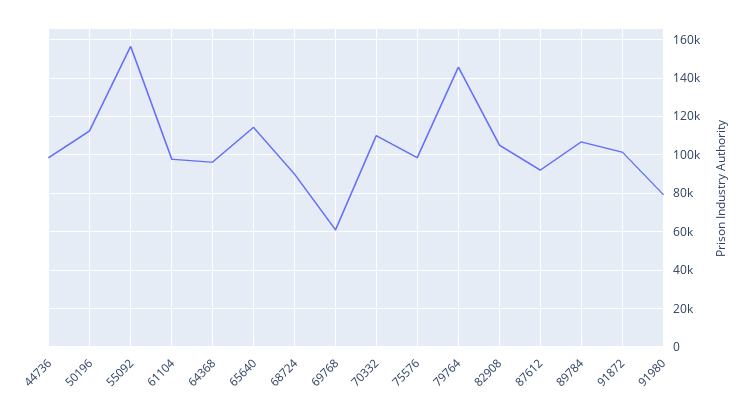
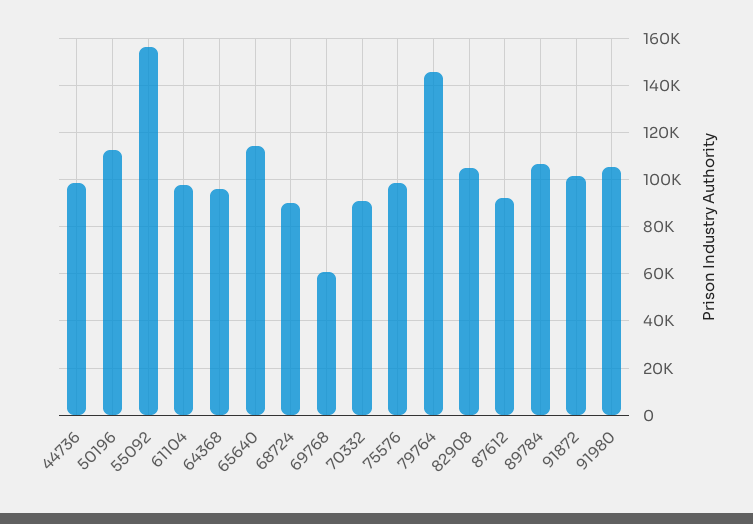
70332: 110000 -> 90000
91980: 80000 -> 105000

